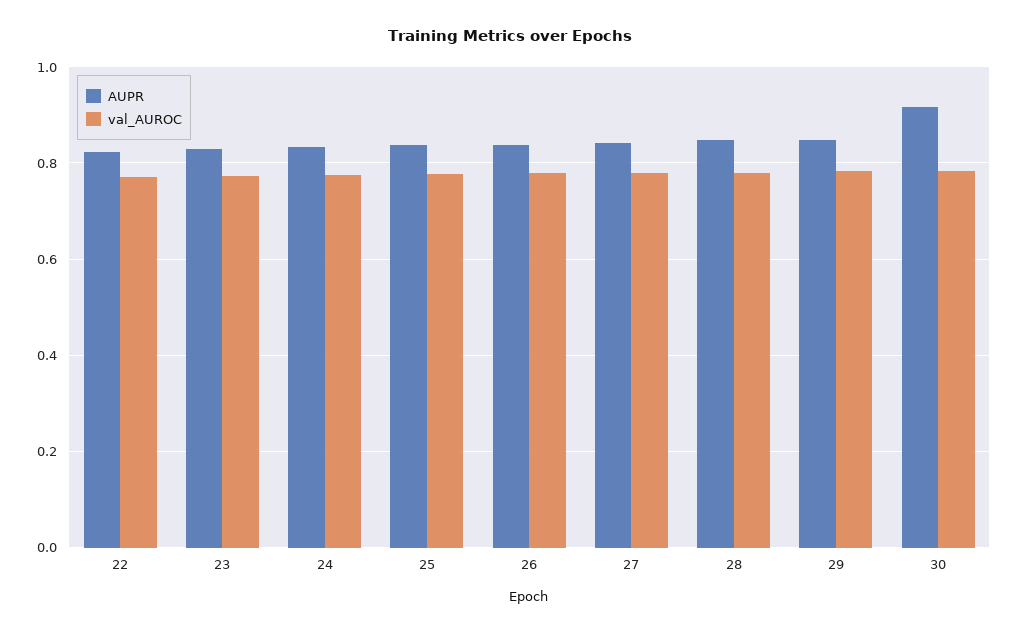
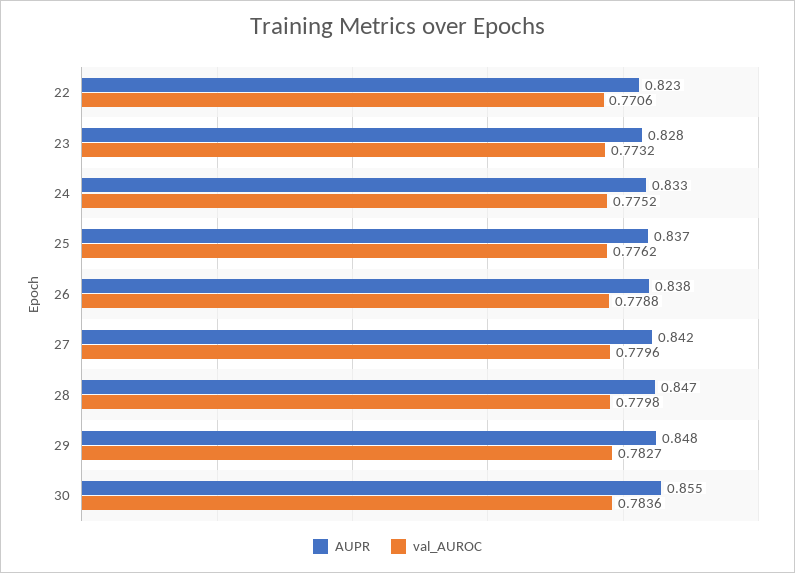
AUPR, 30: 0.92 -> 0.855

